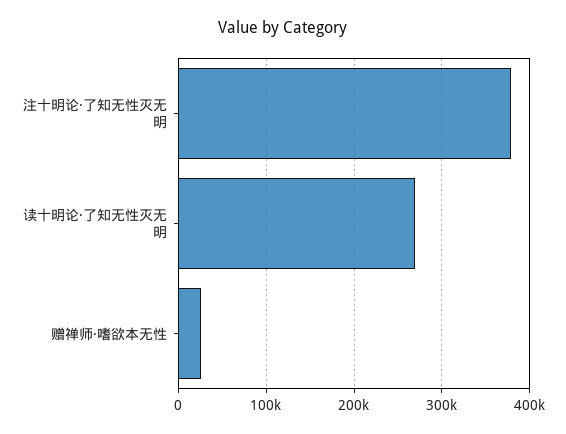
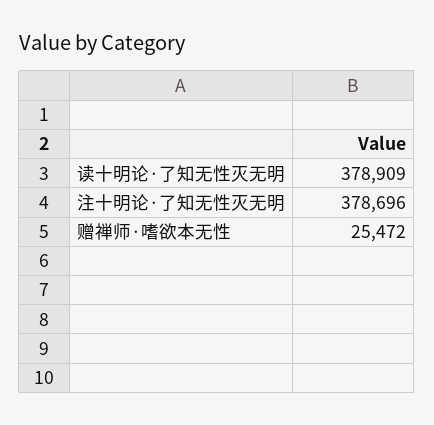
读十明论·了知无性灭无明: 270000 -> 378909

